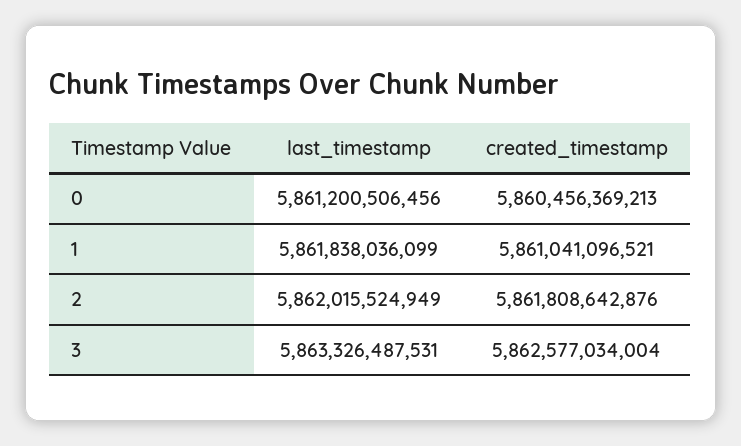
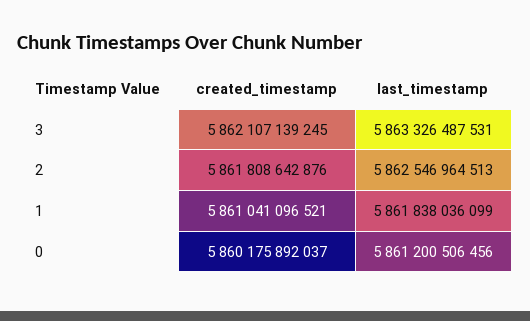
created_timestamp, 0: 5860456369213 -> 5860175892037
last_timestamp, 2: 5862015524949 -> 5862546964513
created_timestamp, 3: 5862577034004 -> 5862107139245

